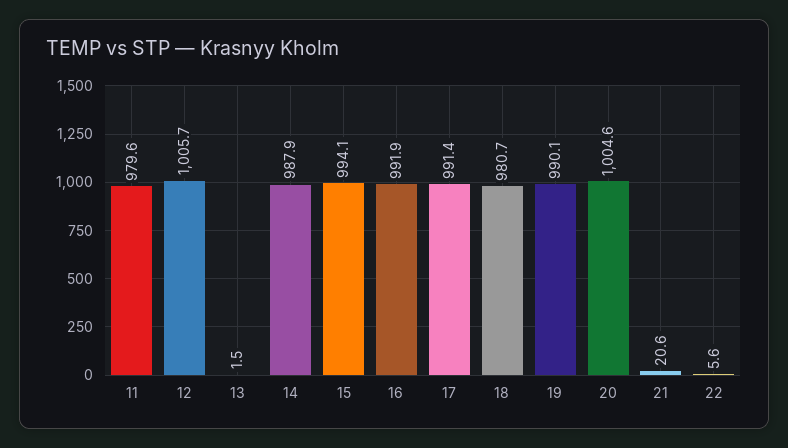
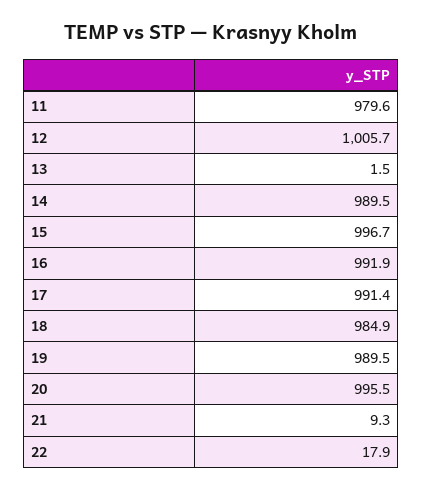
14: 987.9 -> 989.5
15: 994.1 -> 996.7
18: 980.7 -> 984.9
19: 990.1 -> 989.5
20: 1004.6 -> 995.5
21: 20.6 -> 9.3
22: 5.6 -> 17.9

